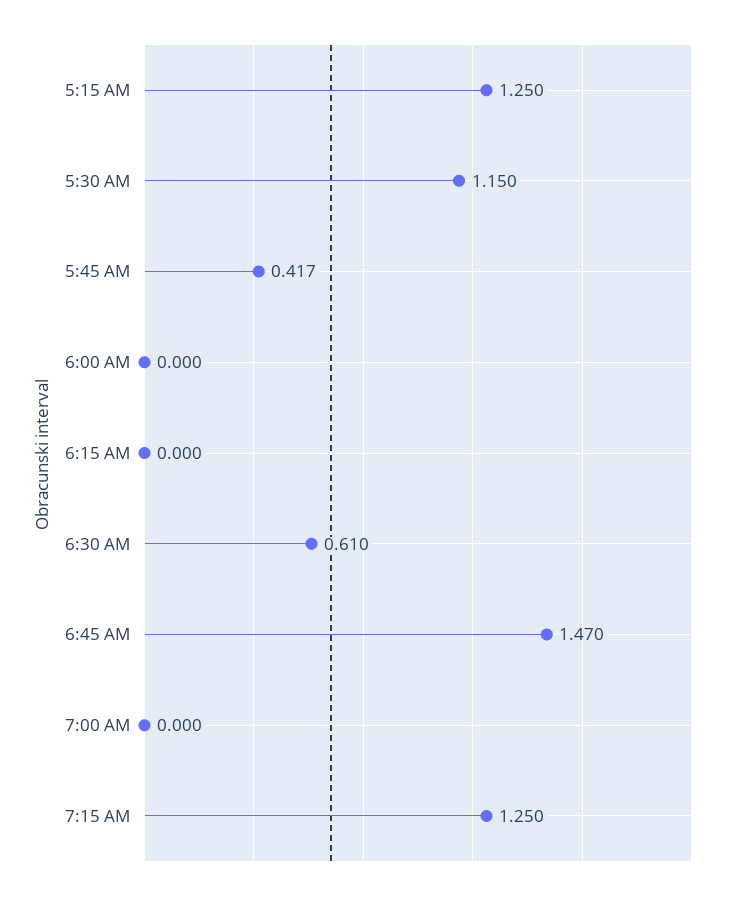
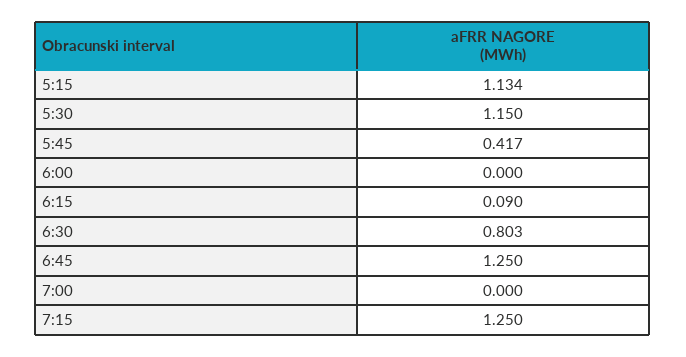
5:15 AM: 1.25 -> 1.134
6:15 AM: 0 -> 0.09
6:30 AM: 0.61 -> 0.803
6:45 AM: 1.47 -> 1.25

